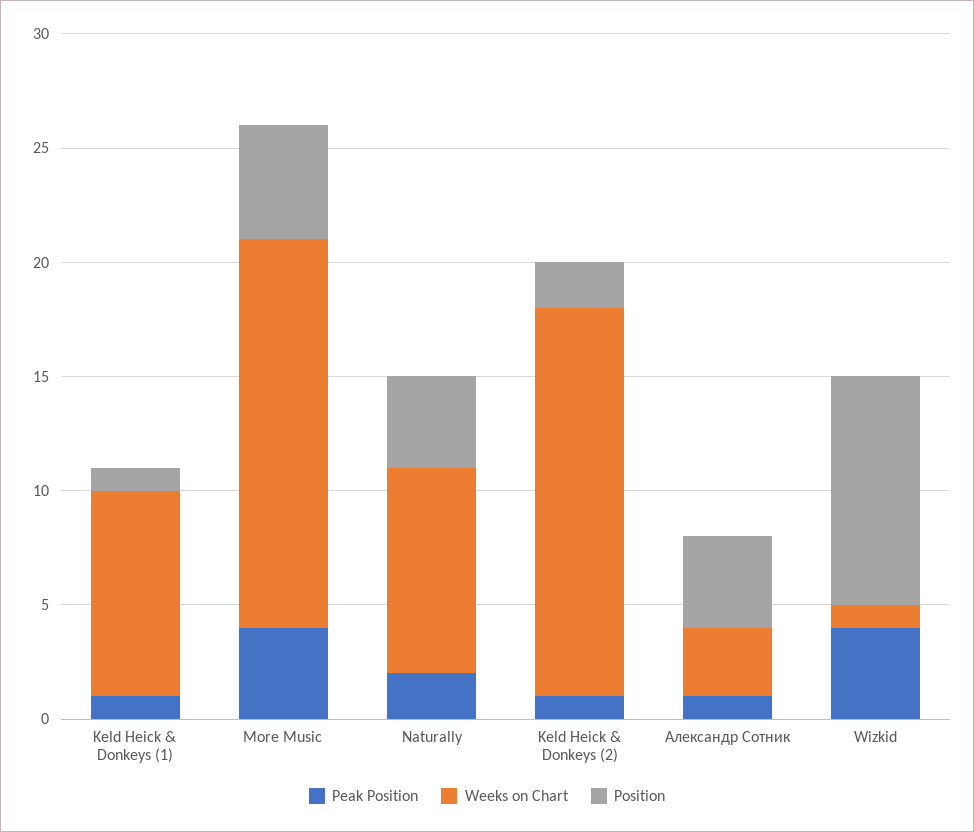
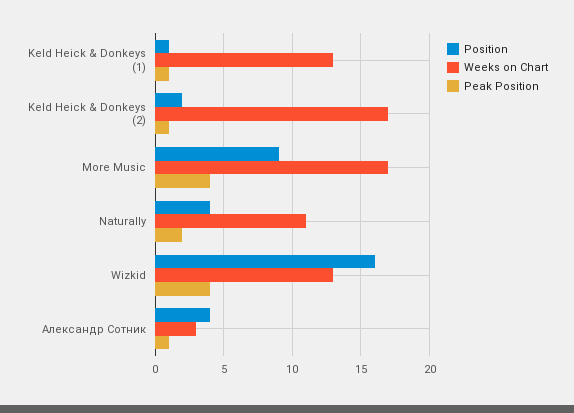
Weeks on Chart, Keld Heick & Donkeys (1): 9 -> 13
Position, More Music: 5 -> 9
Weeks on Chart, Naturally: 9 -> 11
Weeks on Chart, Wizkid: 1 -> 13
Position, Wizkid: 10 -> 16

